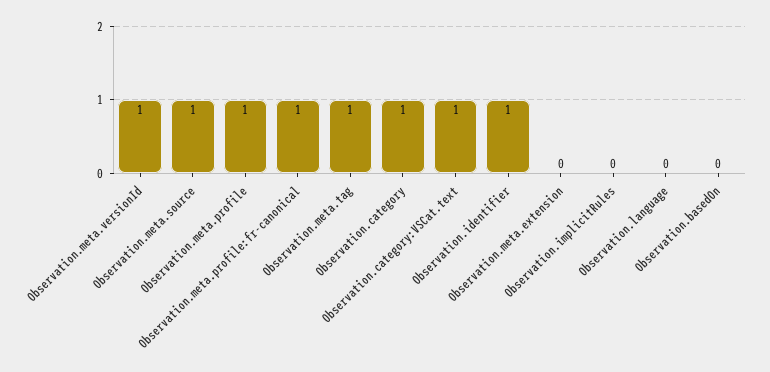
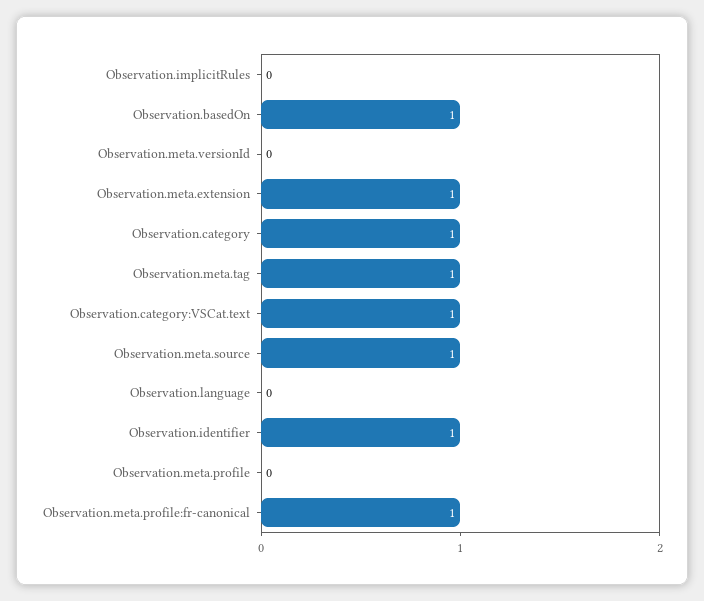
Observation.meta.versionId: 1 -> 0
Observation.meta.profile: 1 -> 0
Observation.meta.extension: 0 -> 1
Observation.basedOn: 0 -> 1

